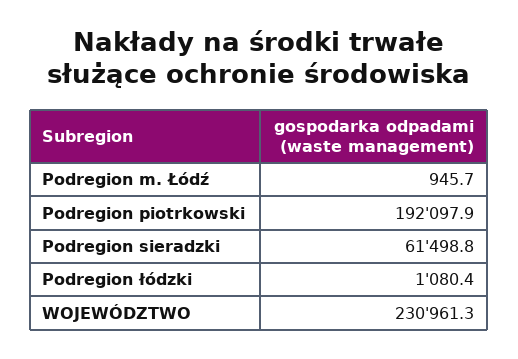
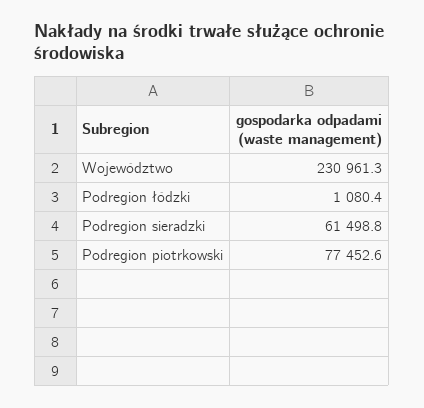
Podregion m. Łódź: 945.7 -> none
Podregion piotrkowski: 192097.9 -> 77452.6

